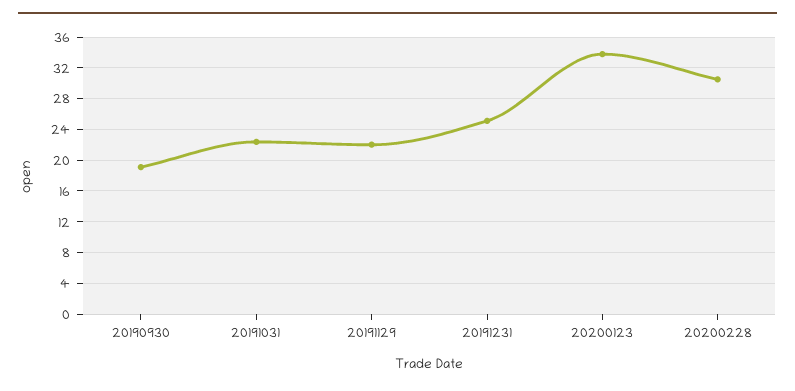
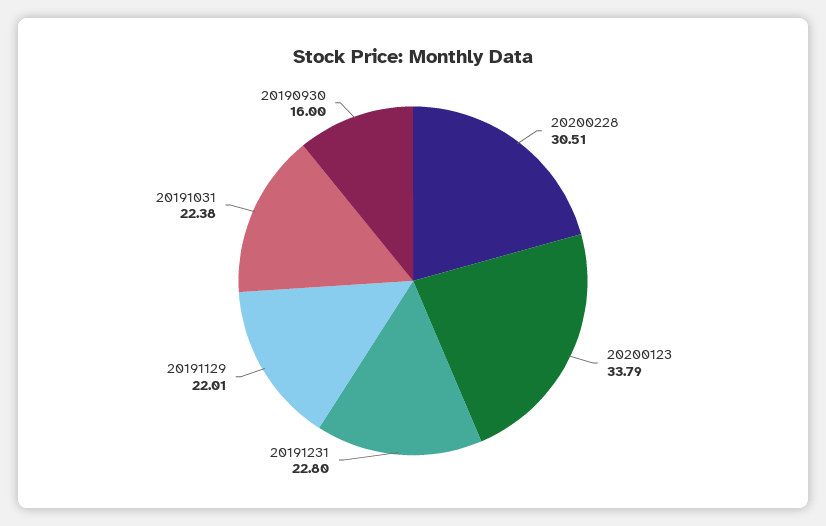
20190930: 19 -> 16
20191231: 25 -> 22.8

